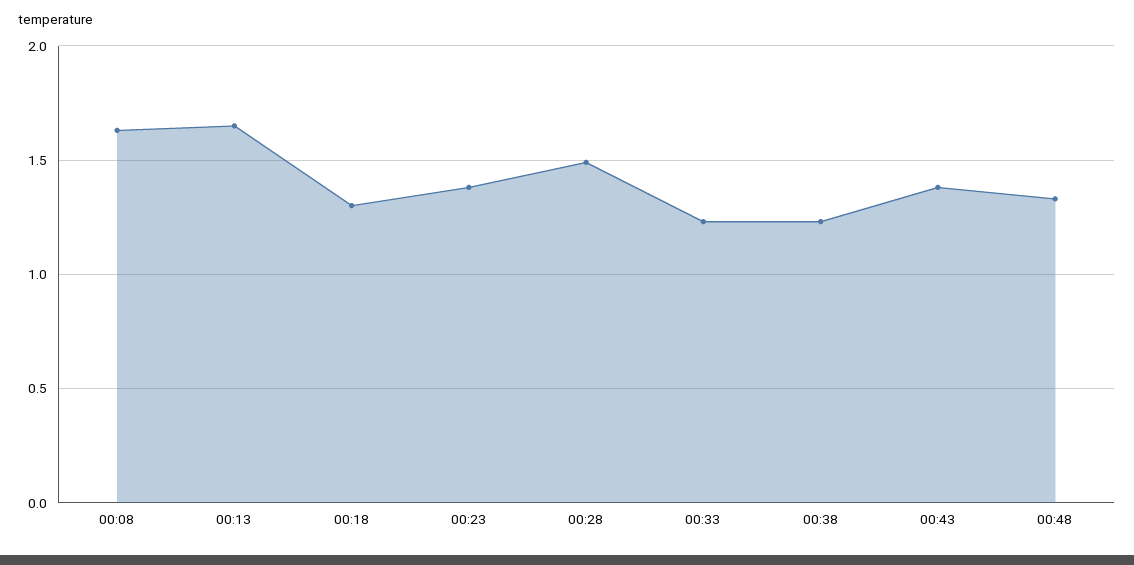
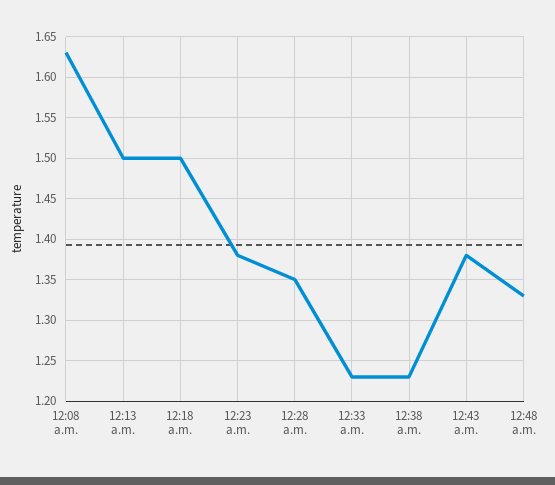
00:13: 1.65 -> 1.5
00:18: 1.3 -> 1.5
00:28: 1.5 -> 1.35

